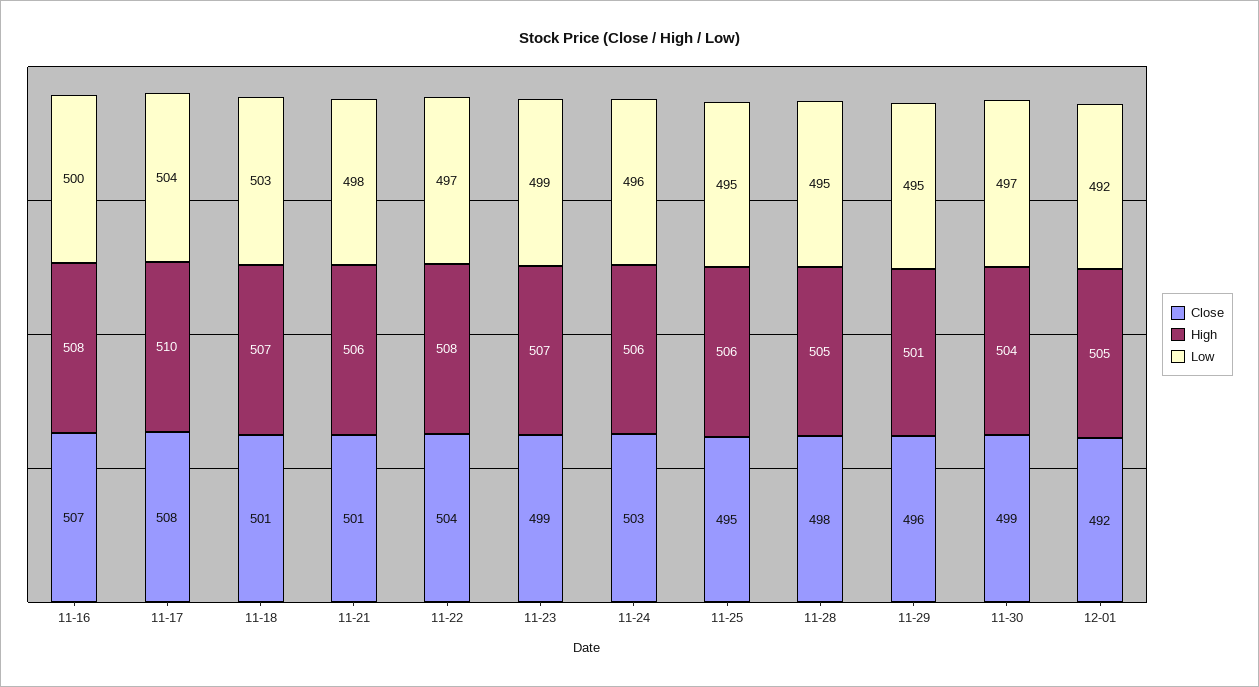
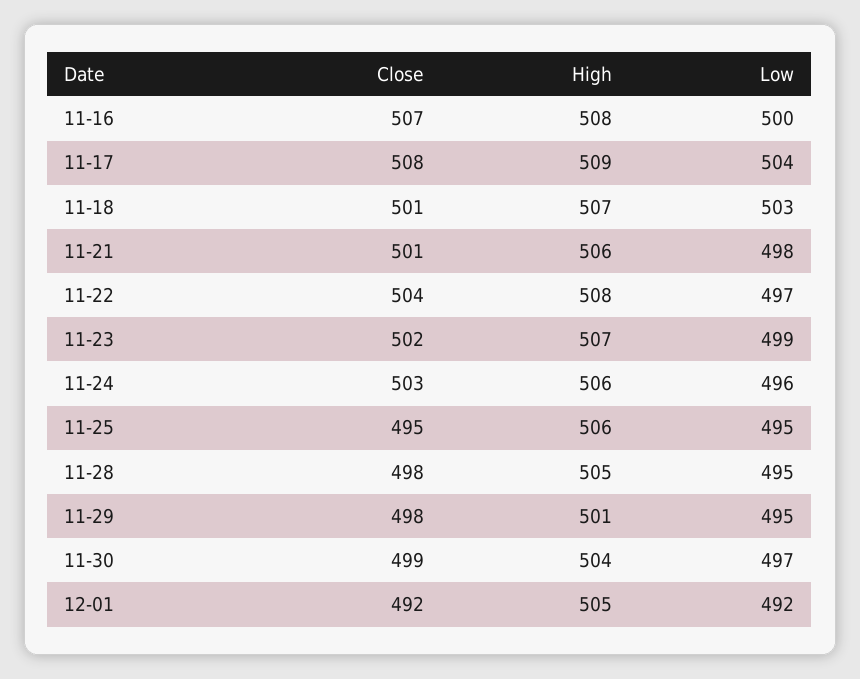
High, 11-17: 510 -> 509
Close, 11-23: 499 -> 502
Close, 11-29: 496 -> 498

